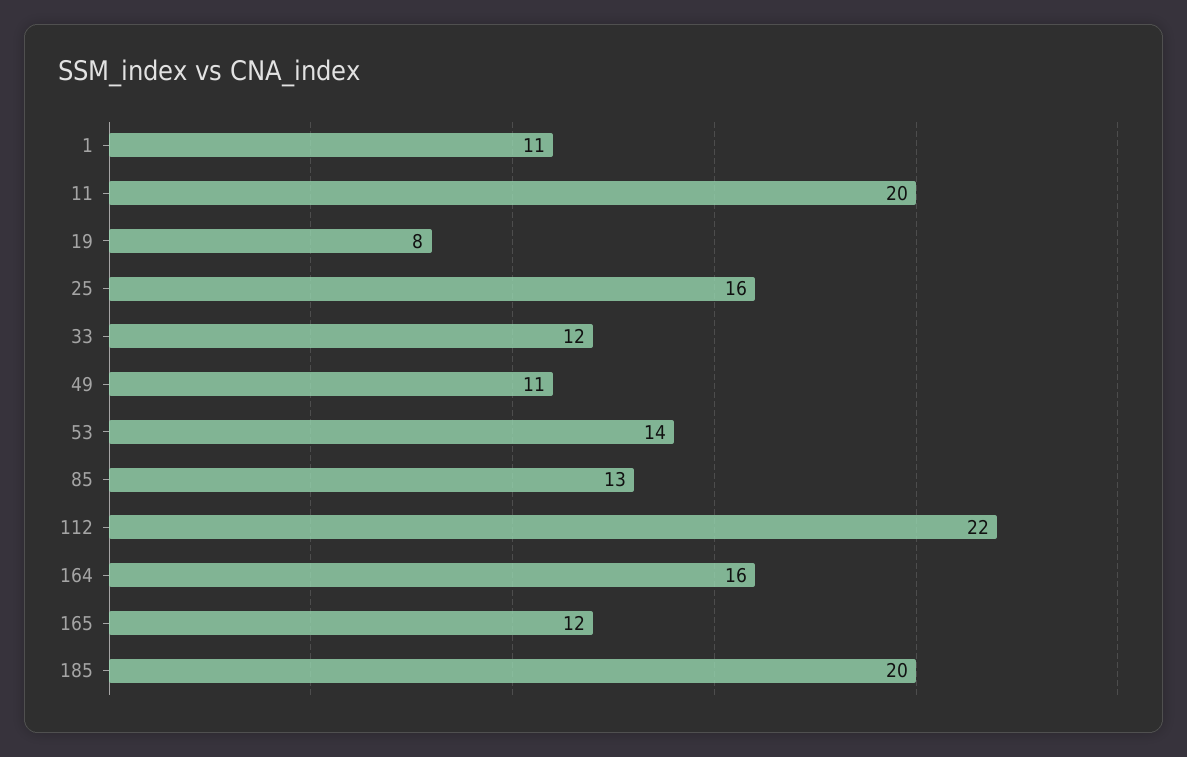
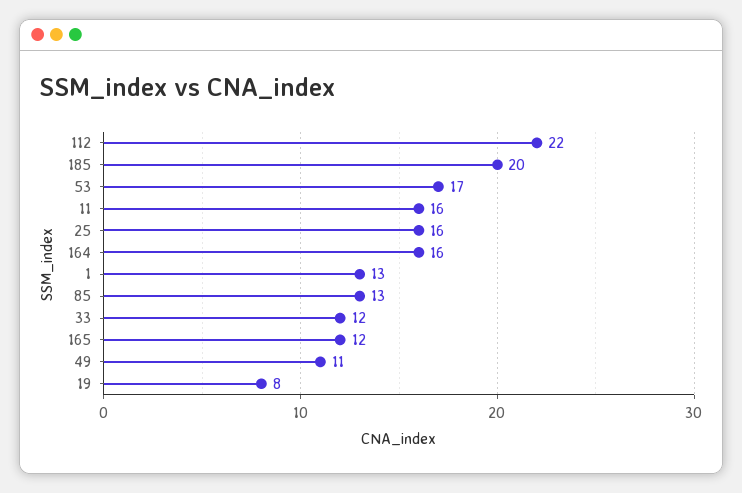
1: 11 -> 13
11: 20 -> 16
53: 14 -> 17

